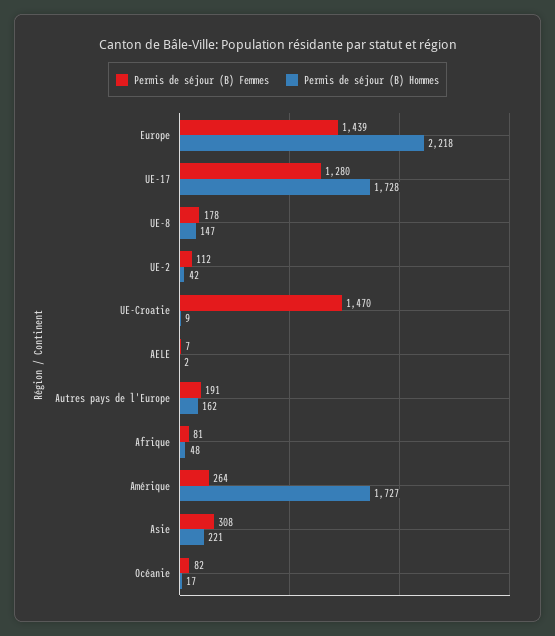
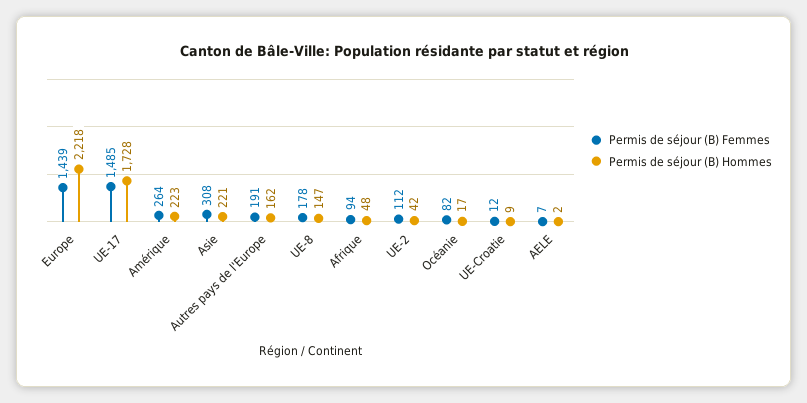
Permis de séjour (B) Femmes, UE-17: 1280 -> 1485
Permis de séjour (B) Femmes, UE-Croatie: 1470 -> 12
Permis de séjour (B) Femmes, Afrique: 81 -> 94
Permis de séjour (B) Hommes, Amérique: 1727 -> 223

